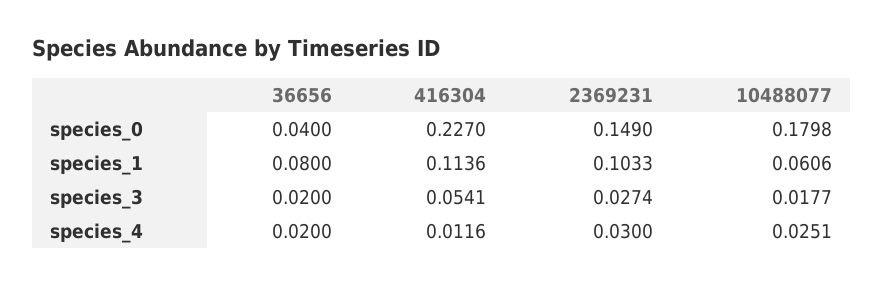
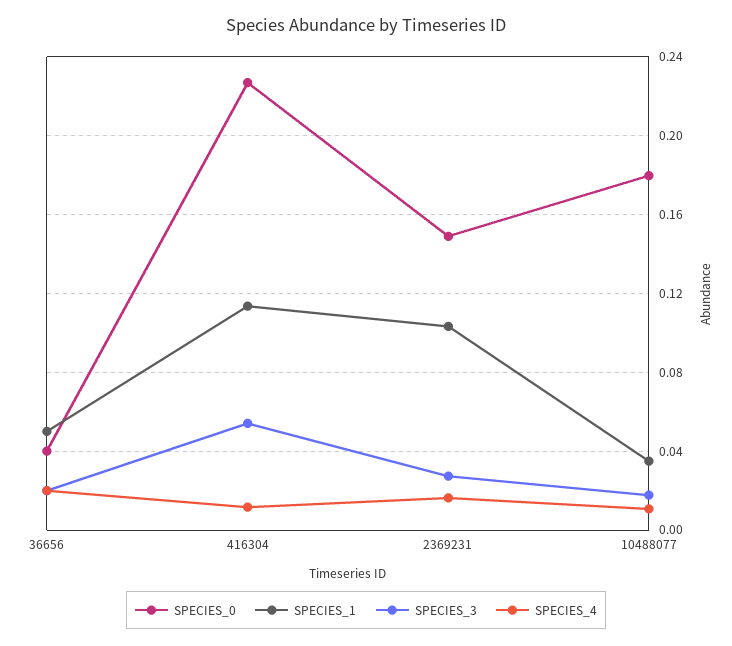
species_1, 36656: 0.08 -> 0.05
species_1, 10488077: 0.0606 -> 0.035
species_4, 2369231: 0.03 -> 0.015
species_4, 10488077: 0.0251 -> 0.01

